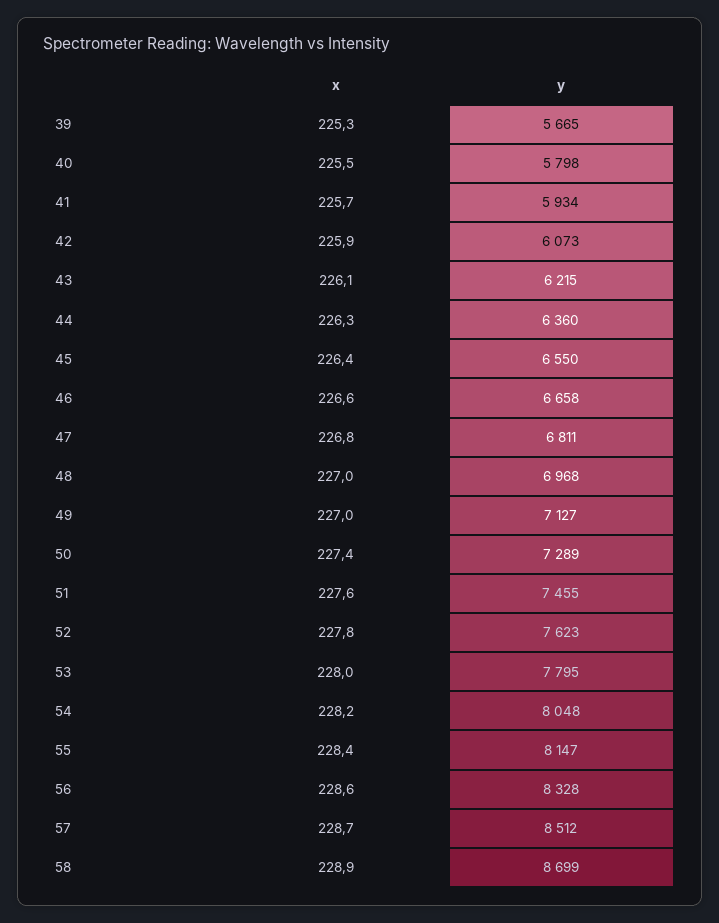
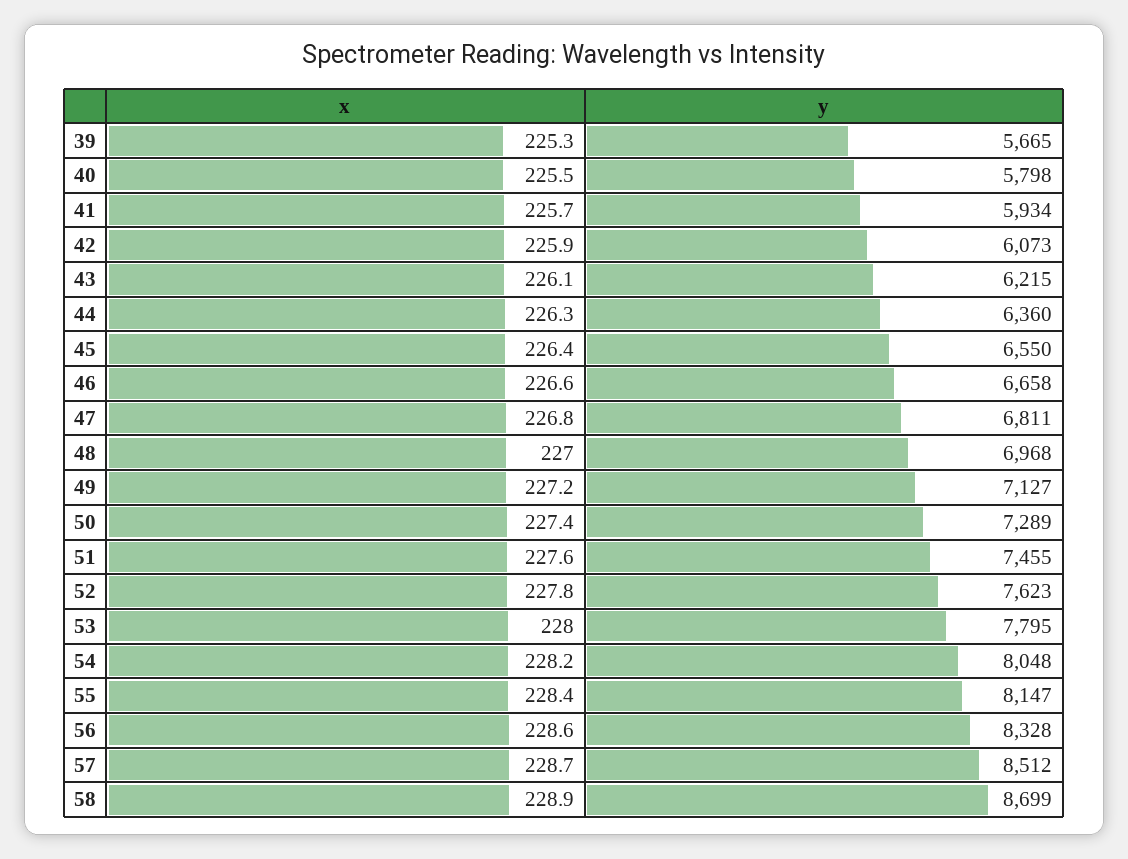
x, 49: 227 -> 227.2

